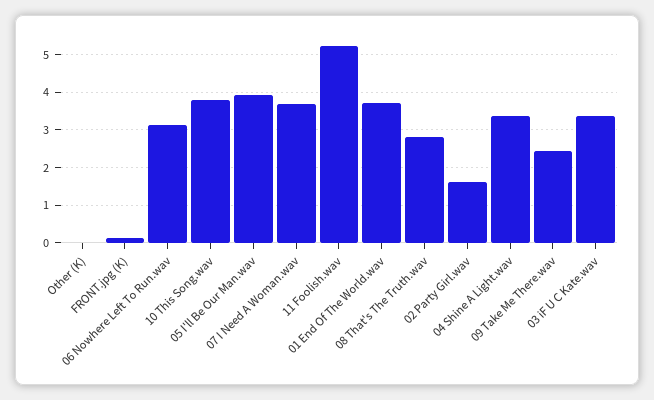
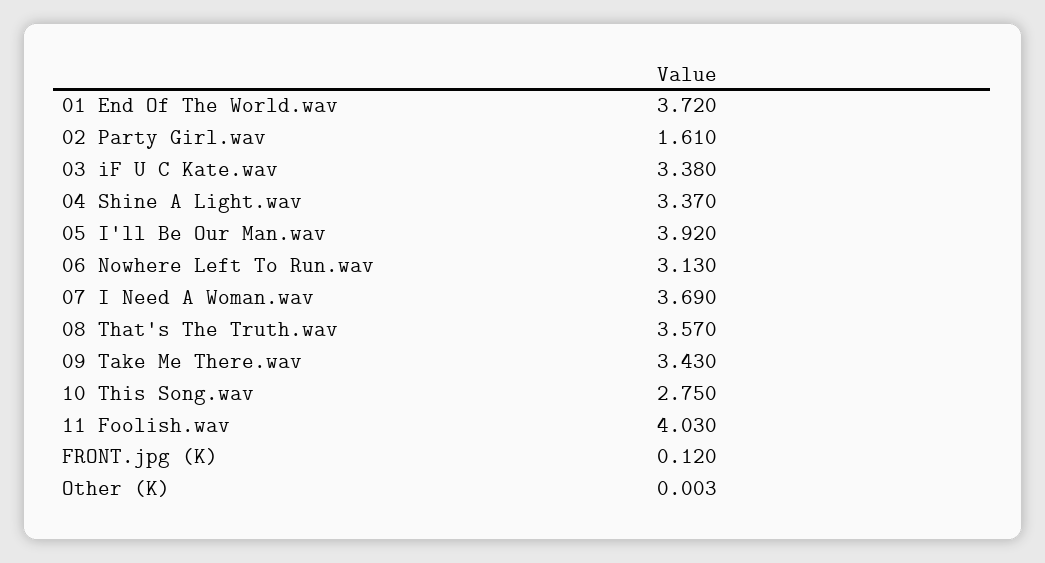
10 This Song.wav: 3.8 -> 2.75
11 Foolish.wav: 5.2 -> 4.03
08 That's The Truth.wav: 2.8 -> 3.57
09 Take Me There.wav: 2.4 -> 3.43

